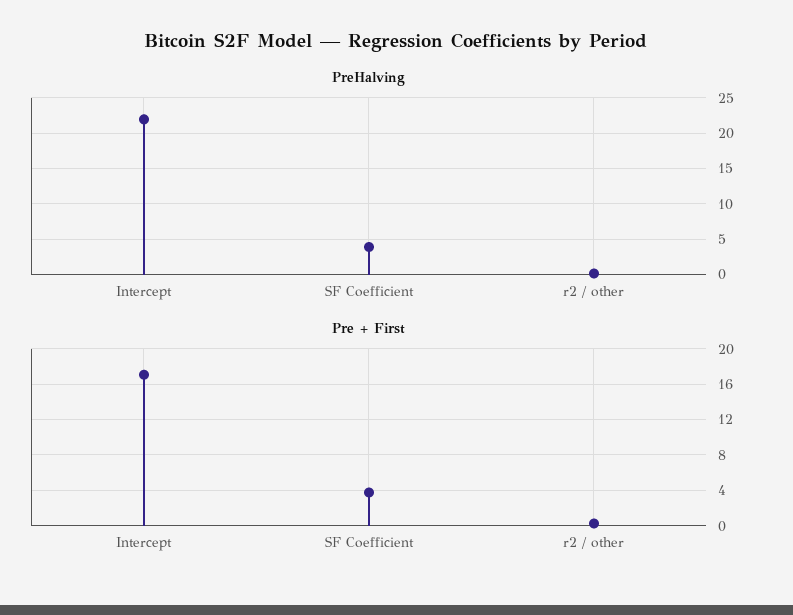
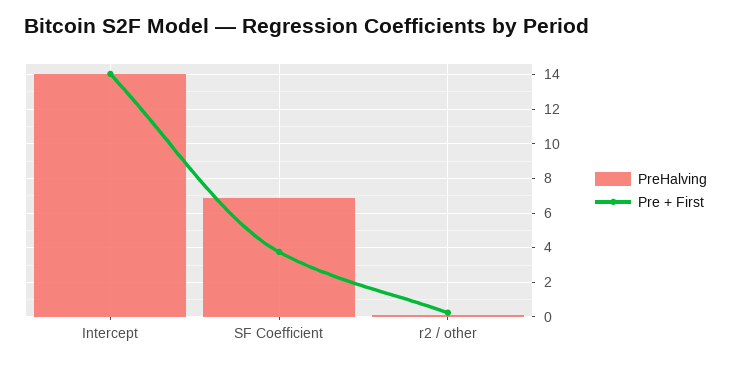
PreHalving, Intercept: 22 -> 14
PreHalving, SF Coefficient: 4 -> 7
Pre + First, Intercept: 17 -> 14

